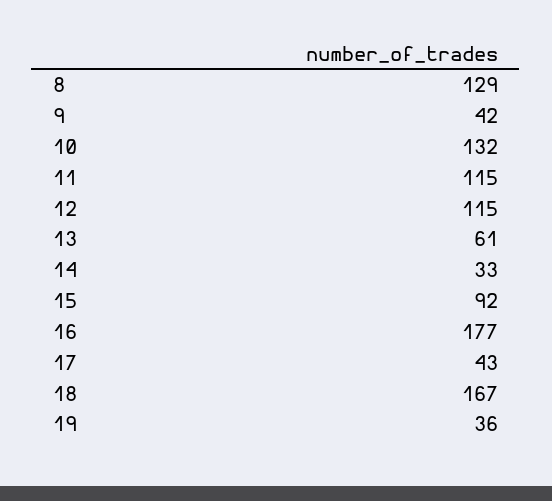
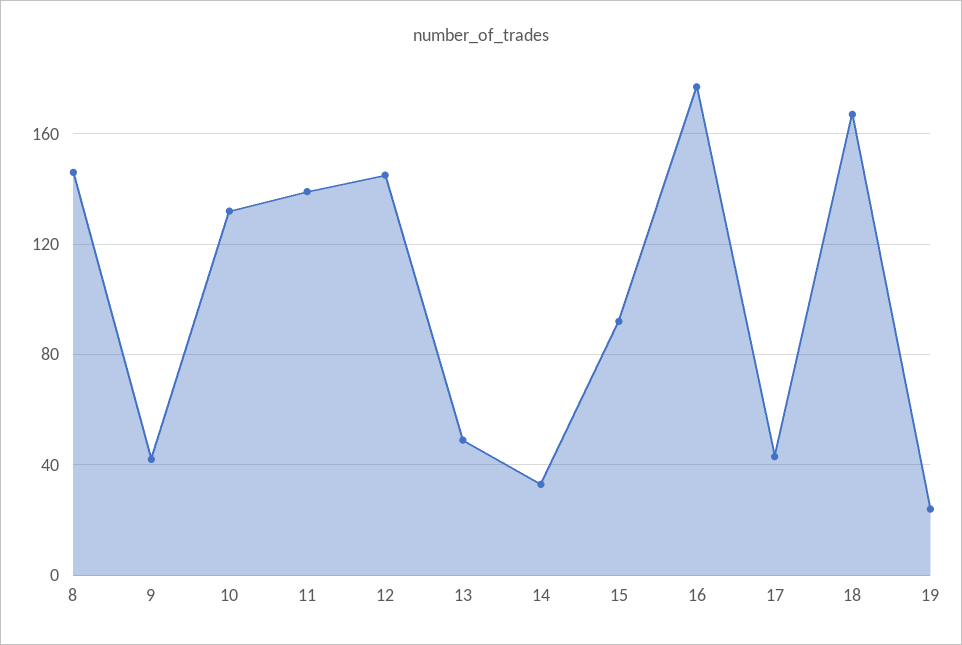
8: 129 -> 145
11: 115 -> 140
12: 115 -> 145
13: 61 -> 50
19: 36 -> 25

